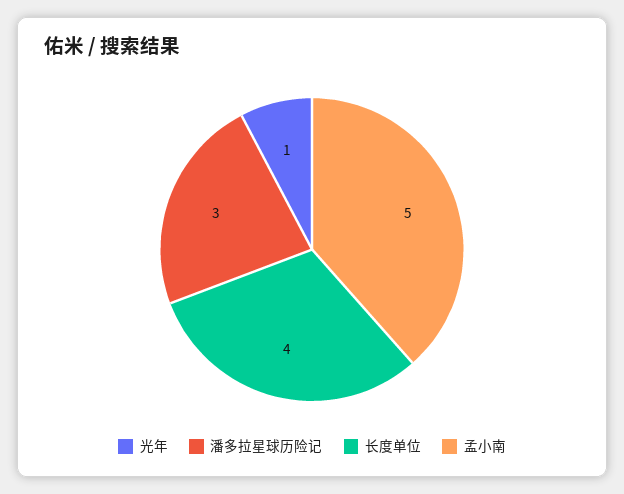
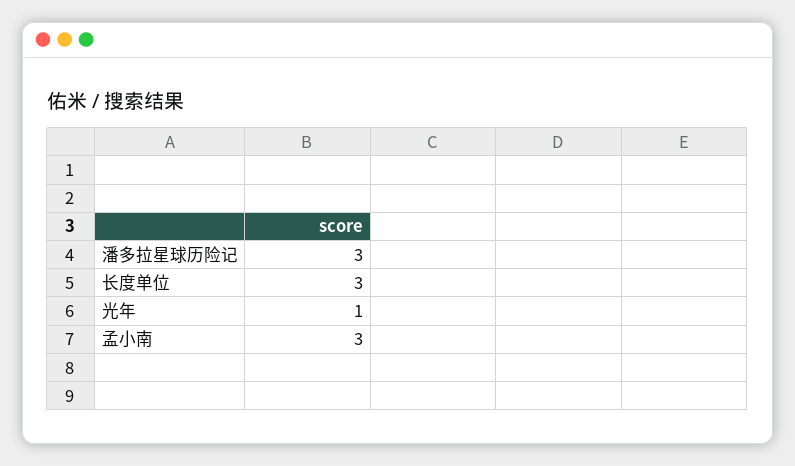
长度单位: 4 -> 3
孟小南: 5 -> 3

